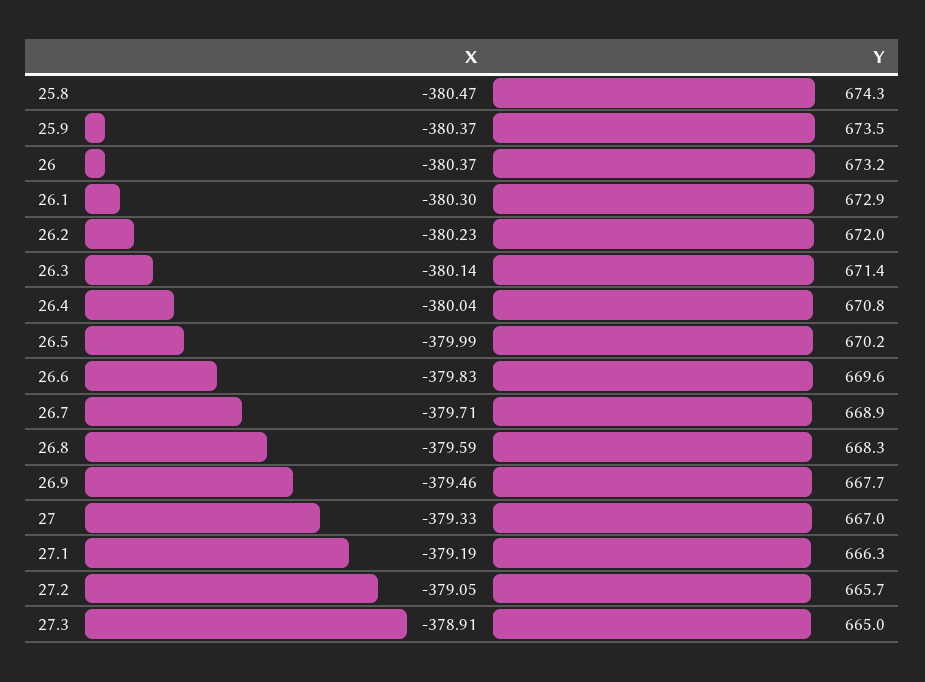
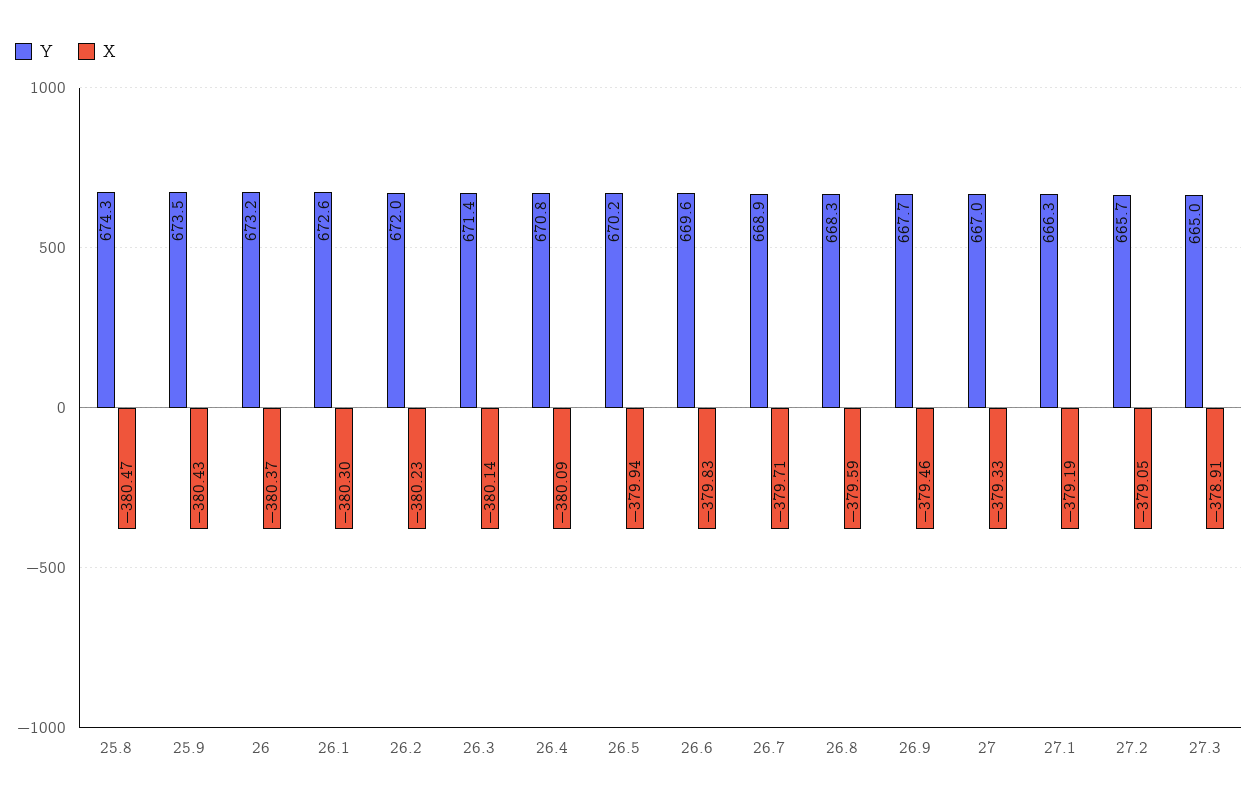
X, 25.9: -380.37 -> -380.43
Y, 26.1: 672.9 -> 672.6
X, 26.4: -380.04 -> -380.09
X, 26.5: -379.99 -> -379.94

